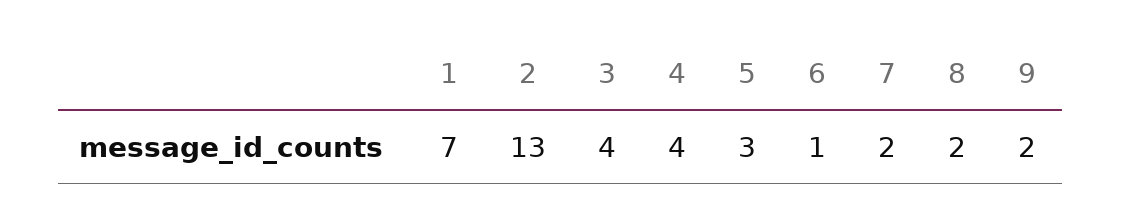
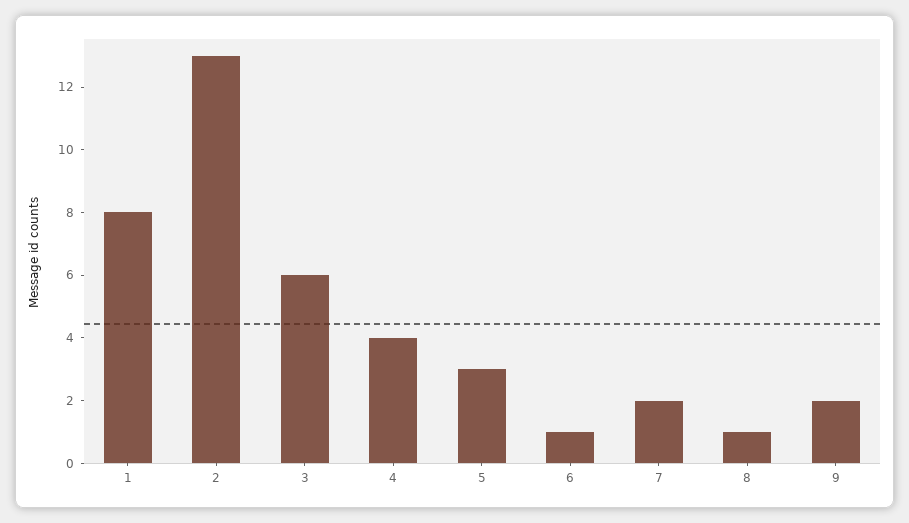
1: 7 -> 8
3: 4 -> 6
8: 2 -> 1

